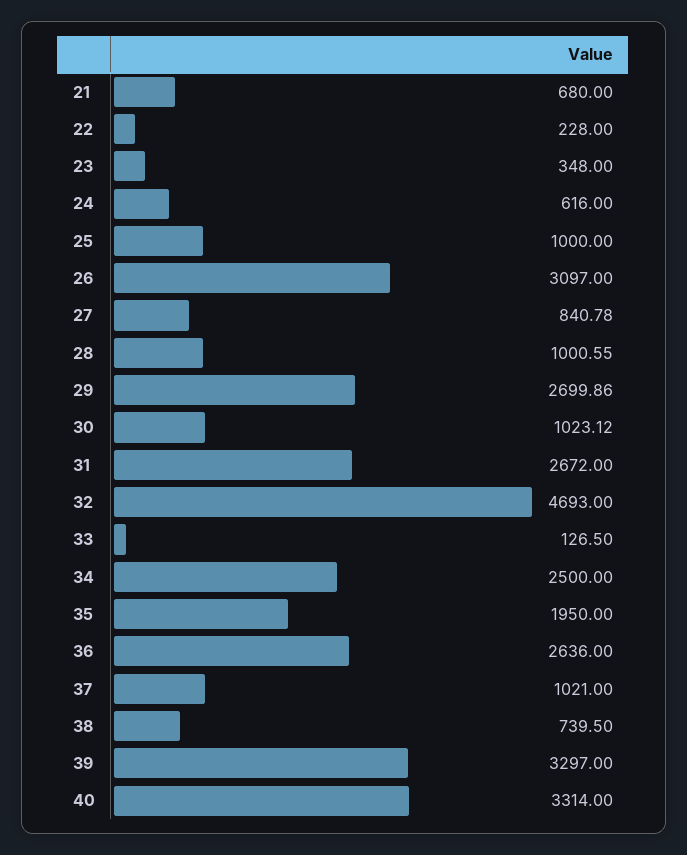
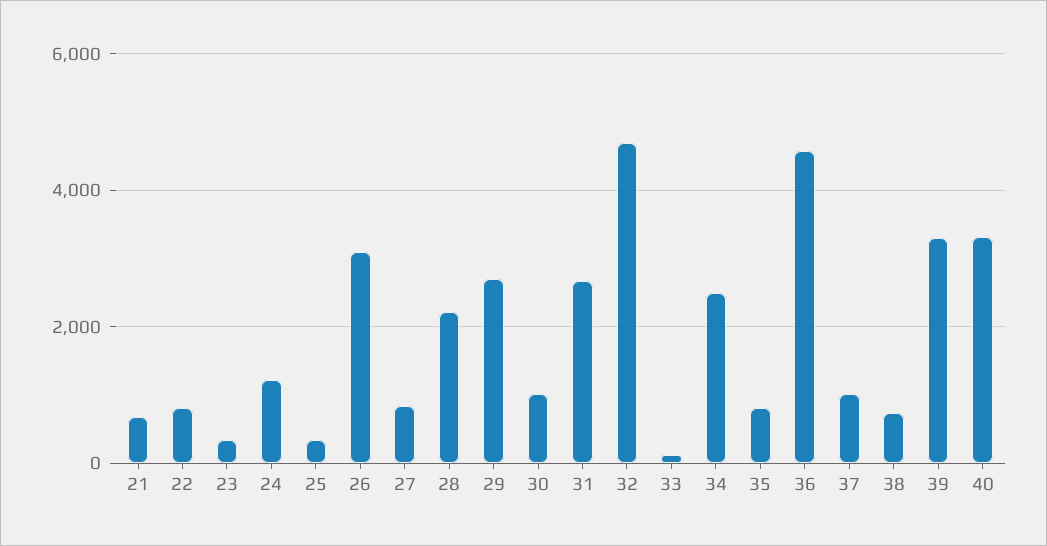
22: 228 -> 800
24: 616 -> 1200
25: 1000 -> 400
28: 1000.55 -> 2200
35: 1950 -> 800
36: 2636 -> 4600

